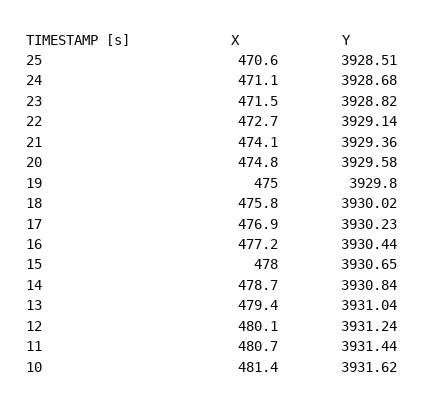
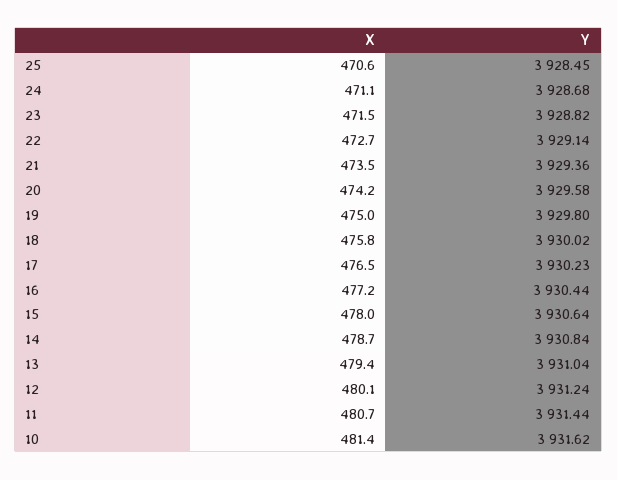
Y, 25: 3928.51 -> 3928.45
X, 21: 474.1 -> 473.5
X, 20: 474.8 -> 474.2
X, 17: 476.9 -> 476.5
Y, 15: 3930.65 -> 3930.64

